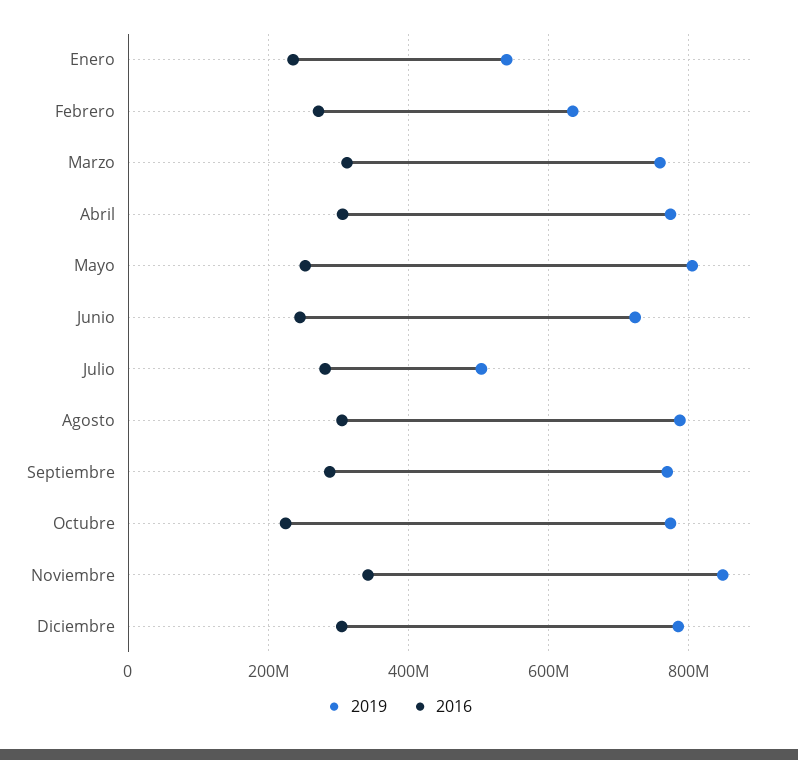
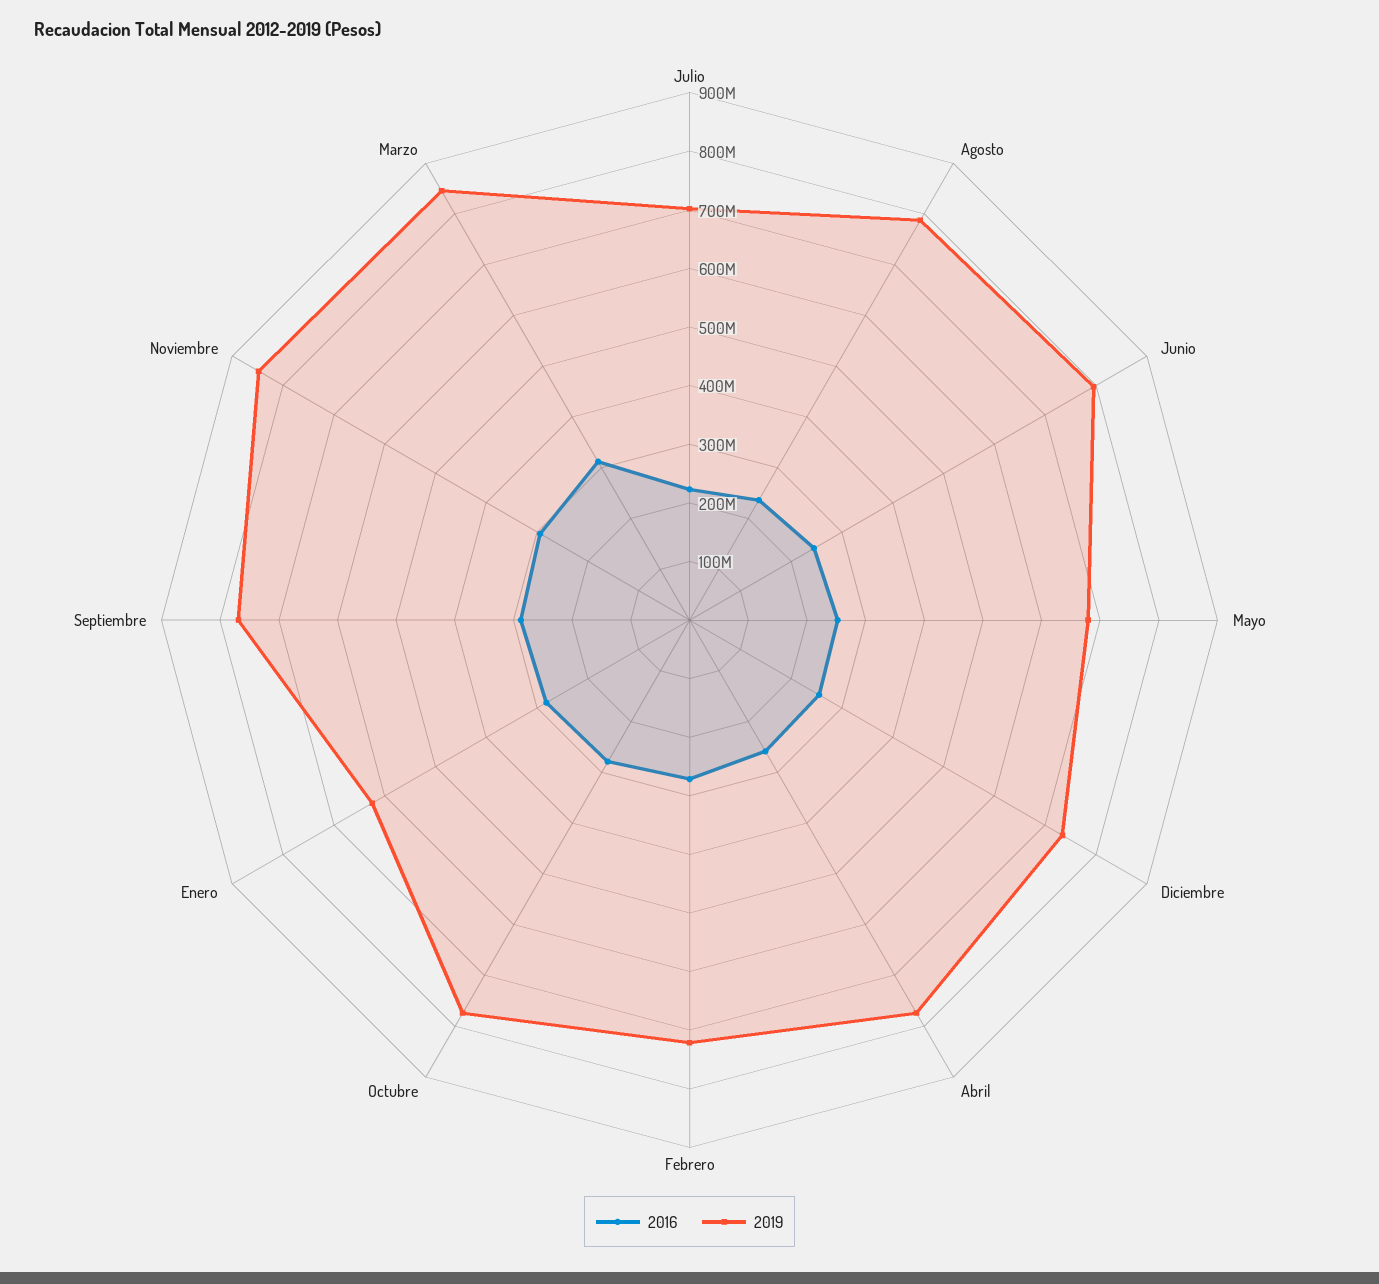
2019, Enero: 540000000 -> 620000000
2016, Enero: 240000000 -> 280000000
2019, Febrero: 640000000 -> 720000000
2019, Marzo: 760000000 -> 840000000
2016, Abril: 300000000 -> 260000000
2019, Mayo: 800000000 -> 680000000
2019, Junio: 720000000 -> 800000000
2019, Julio: 500000000 -> 700000000
2016, Julio: 280000000 -> 220000000
2016, Agosto: 300000000 -> 240000000
2016, Octubre: 220000000 -> 280000000
2016, Noviembre: 340000000 -> 300000000
2019, Diciembre: 780000000 -> 740000000
2016, Diciembre: 300000000 -> 260000000

